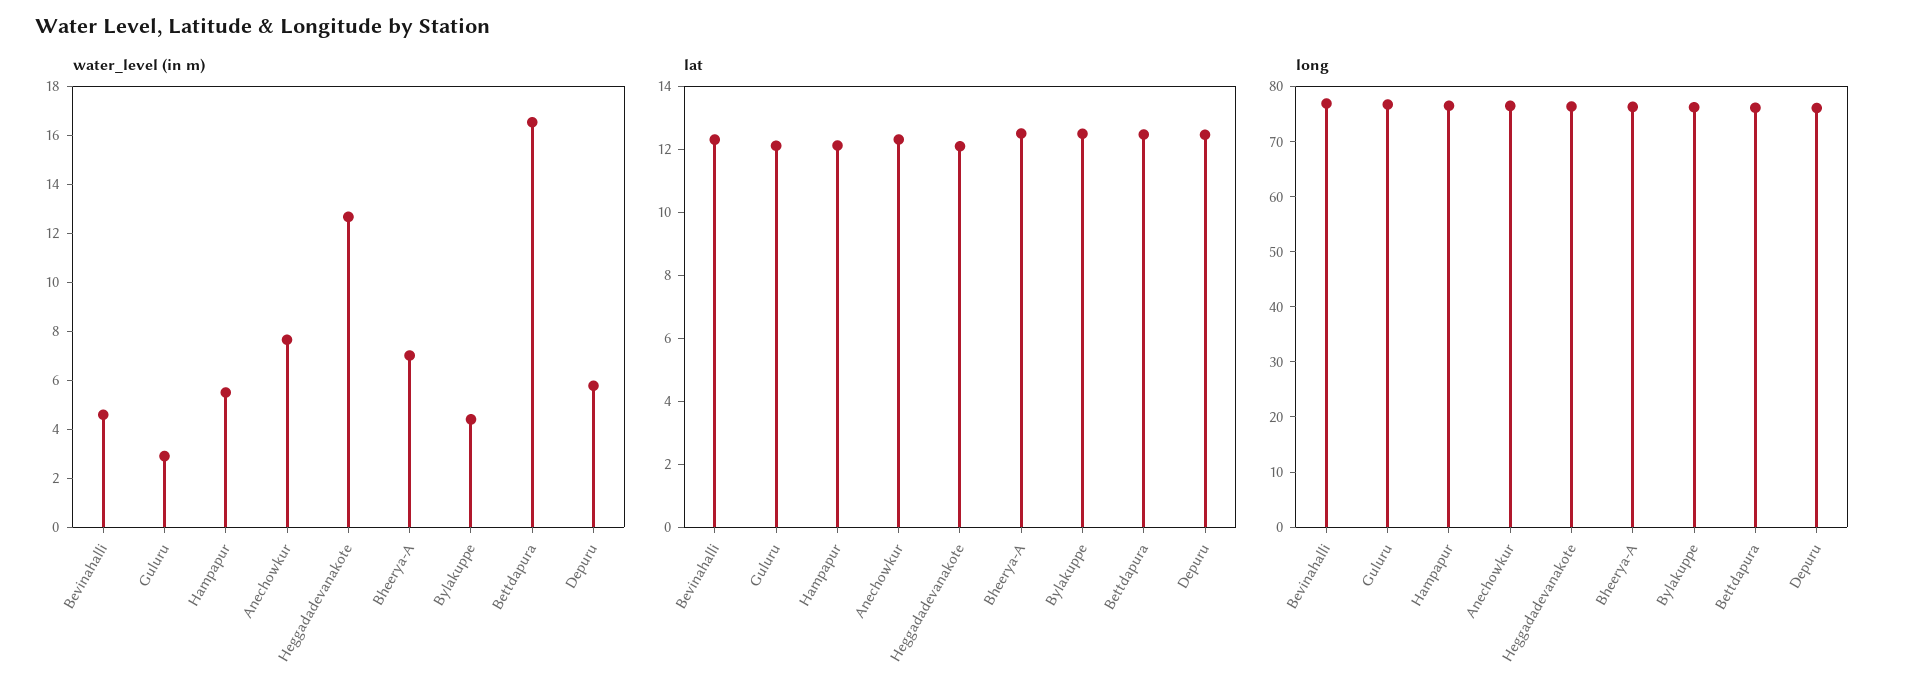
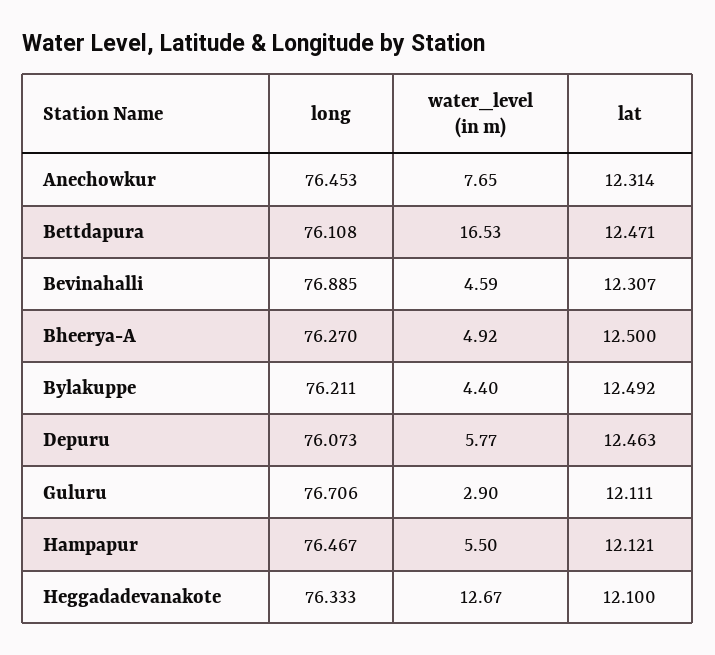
water_level (in m), Bheerya-A: 7 -> 4.92

